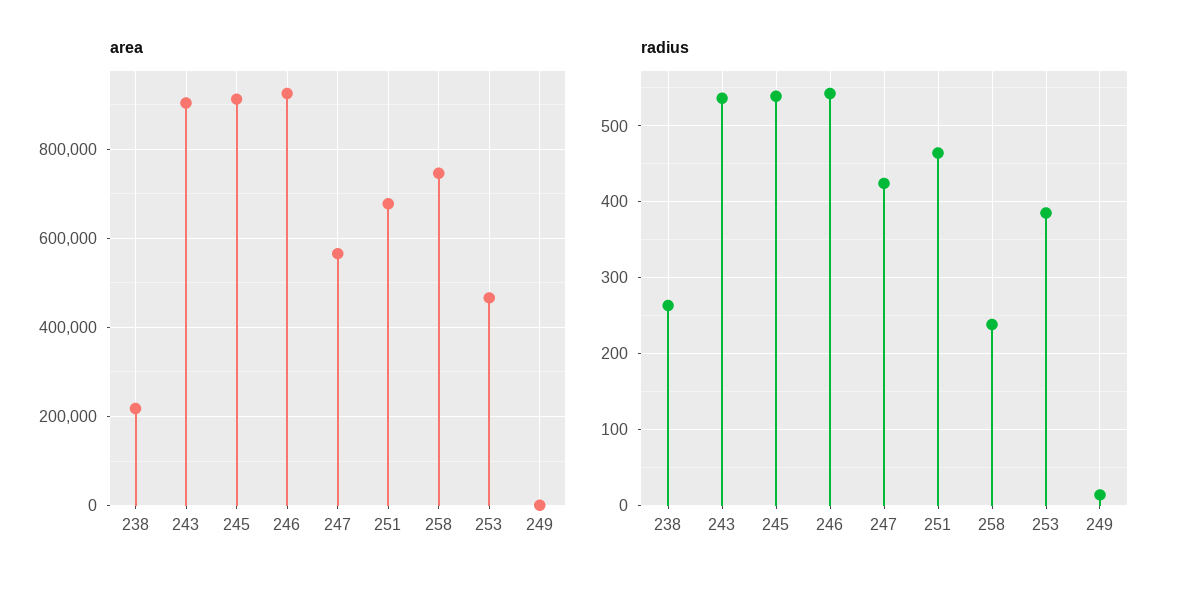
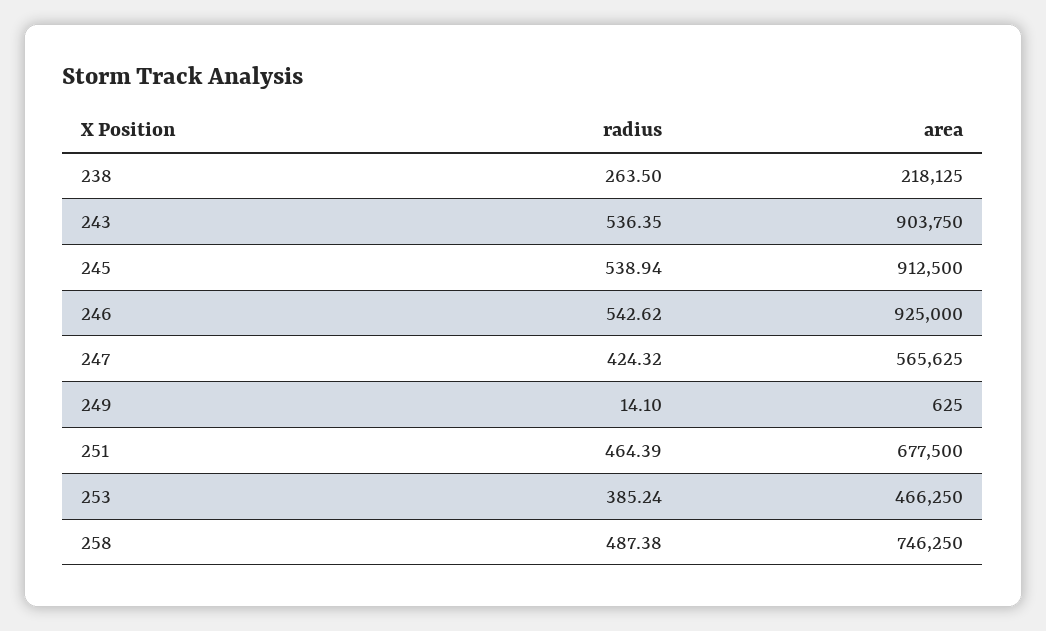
radius, 258: 240 -> 487.38

